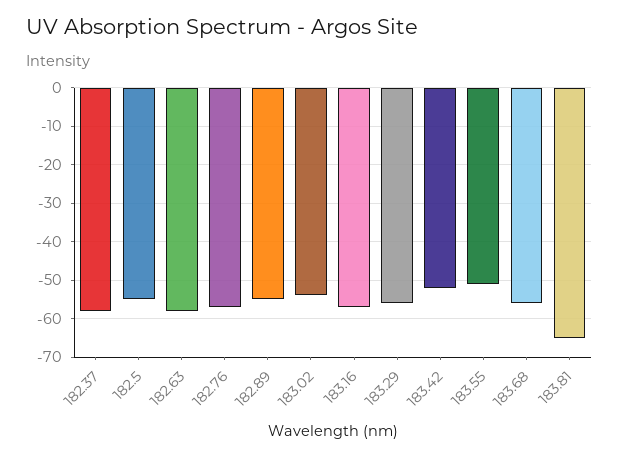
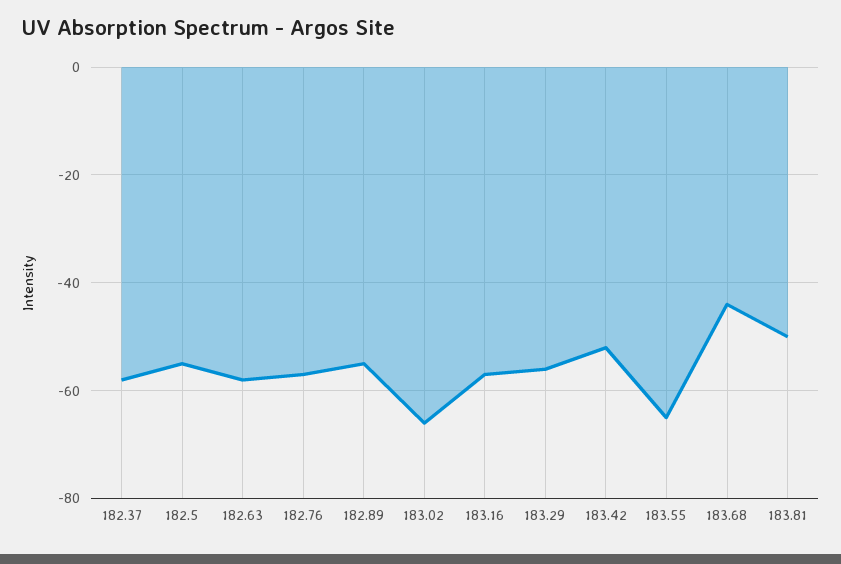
183.02: -55 -> -65
183.55: -50 -> -65
183.68: -55 -> -45
183.81: -65 -> -50

